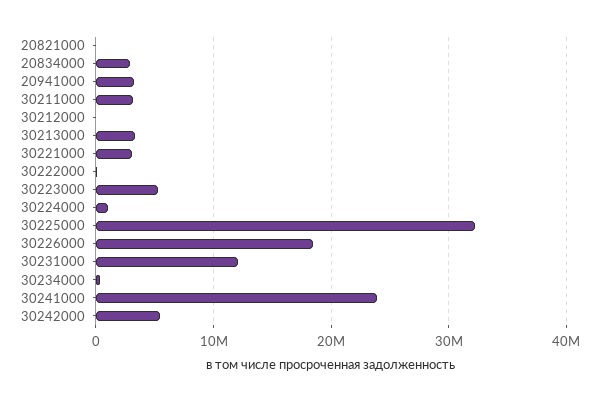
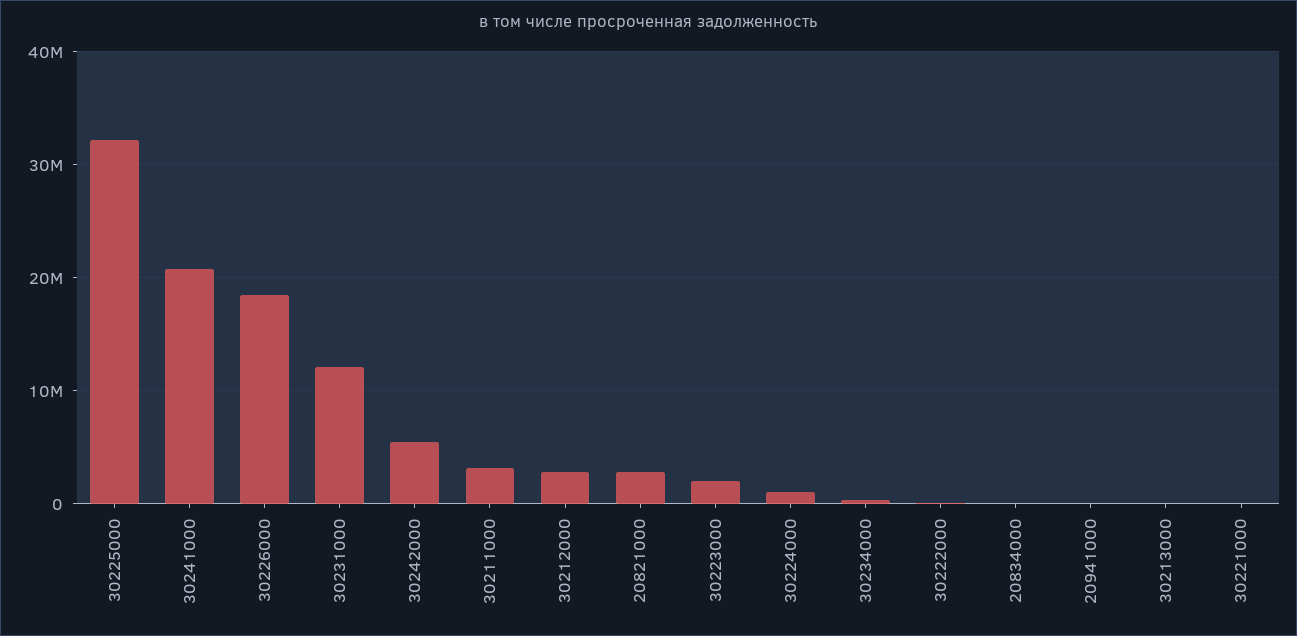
20821000: 0 -> 3000000
20834000: 3000000 -> 0
20941000: 3000000 -> 0
30212000: 0 -> 3000000
30213000: 3000000 -> 0
30221000: 3000000 -> 0
30223000: 5000000 -> 2000000
30241000: 24000000 -> 21000000

